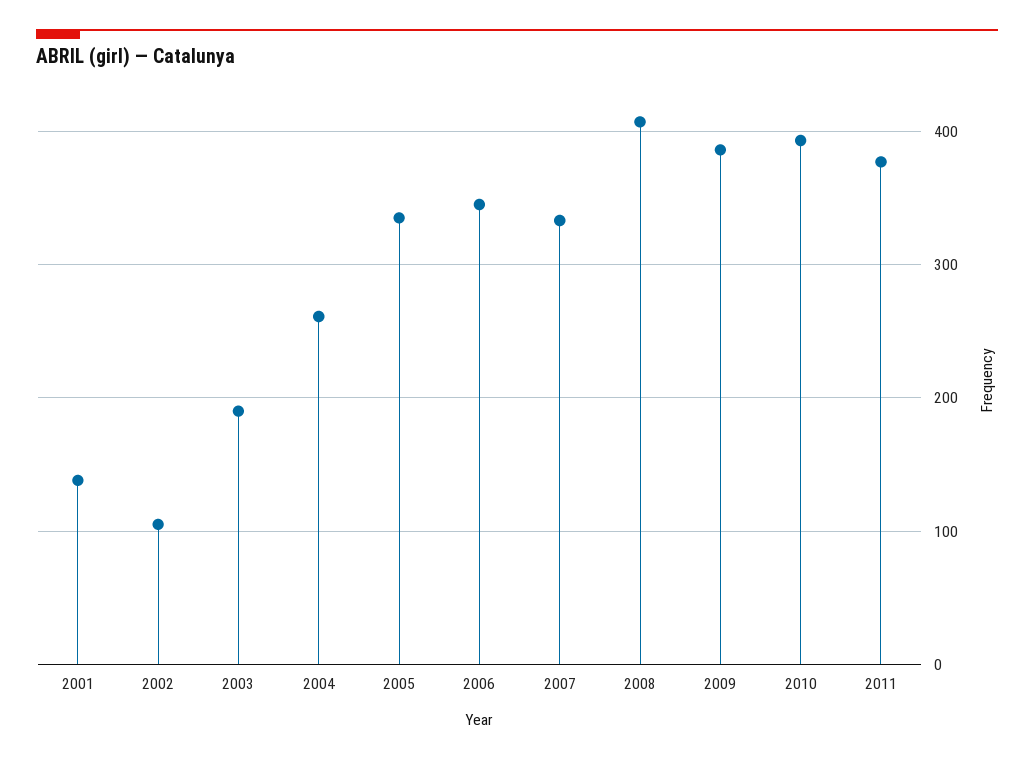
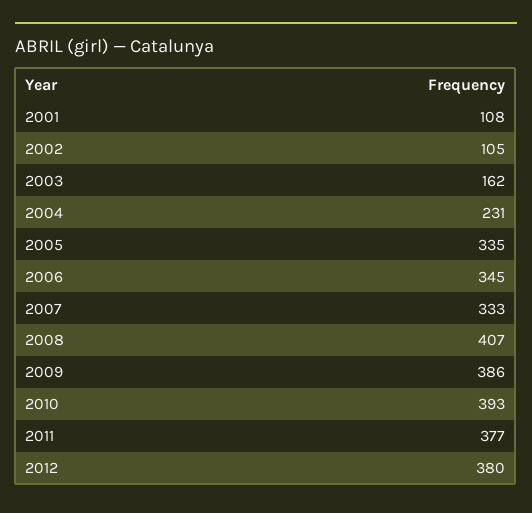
2001: 140 -> 108
2003: 190 -> 162
2004: 260 -> 231
2012: none -> 380

